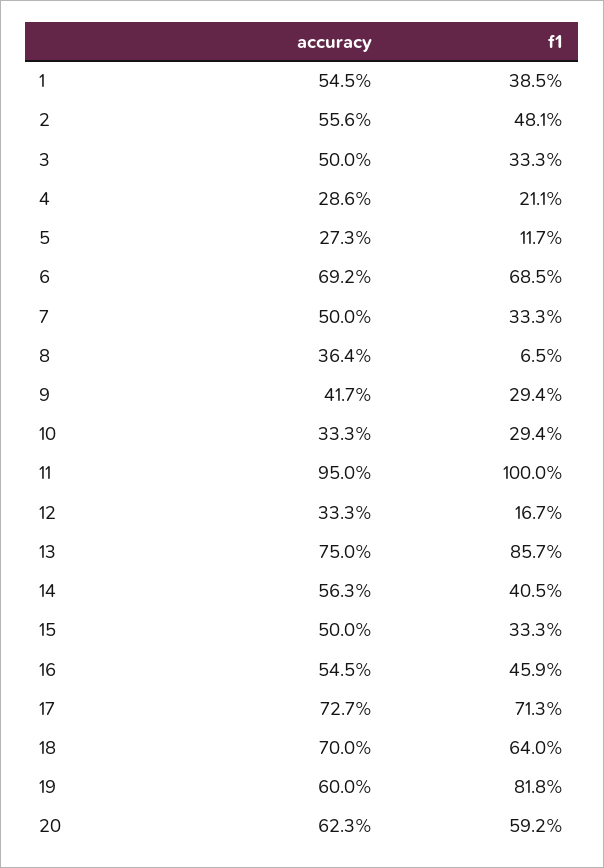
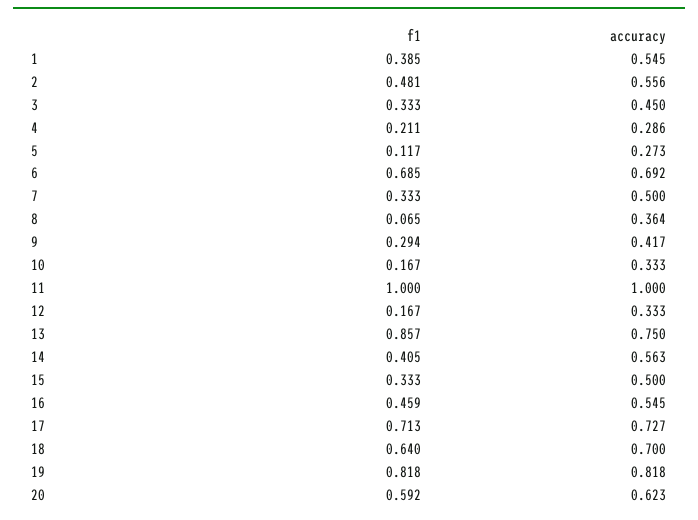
accuracy, 3: 0.5 -> 0.45
f1, 10: 0.294 -> 0.167
accuracy, 11: 0.95 -> 1
accuracy, 19: 0.6 -> 0.818

